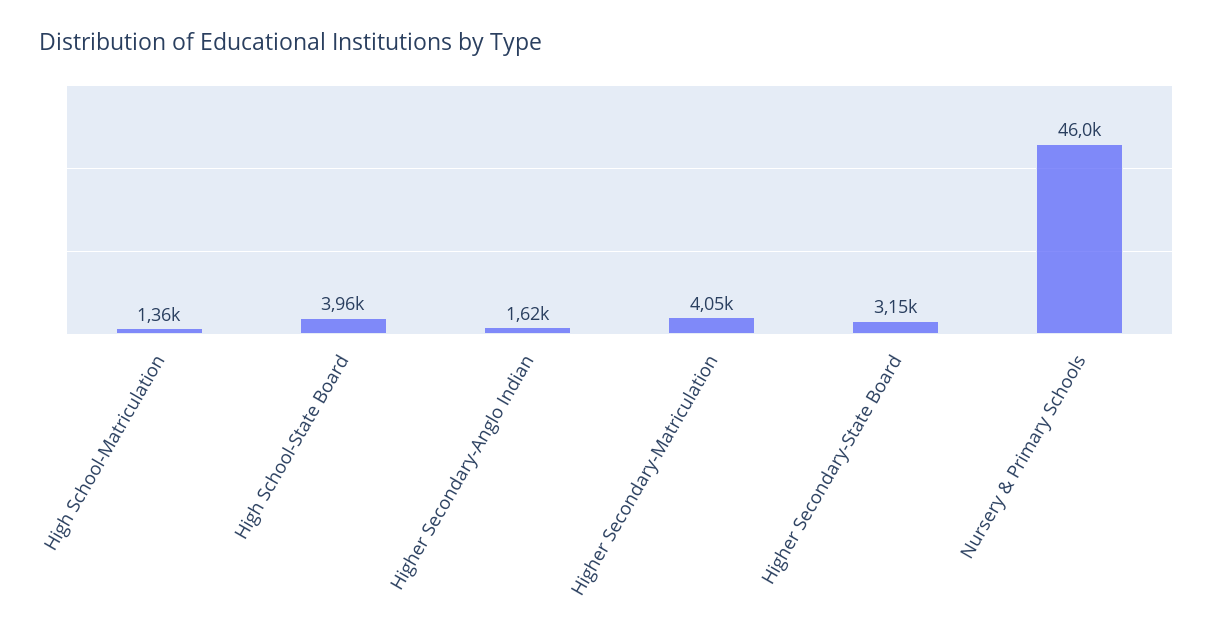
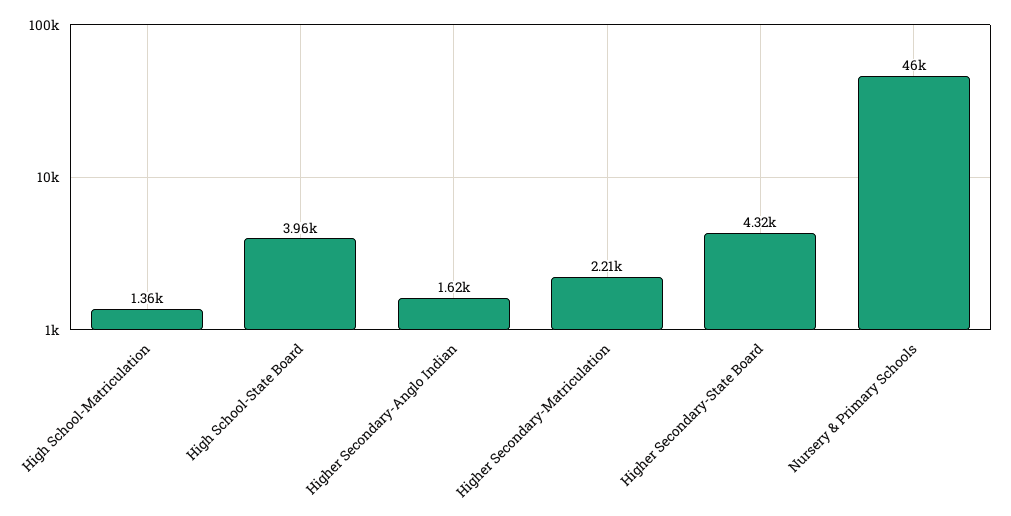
Higher Secondary-Matriculation: 4050 -> 2210
Higher Secondary-State Board: 3150 -> 4320

